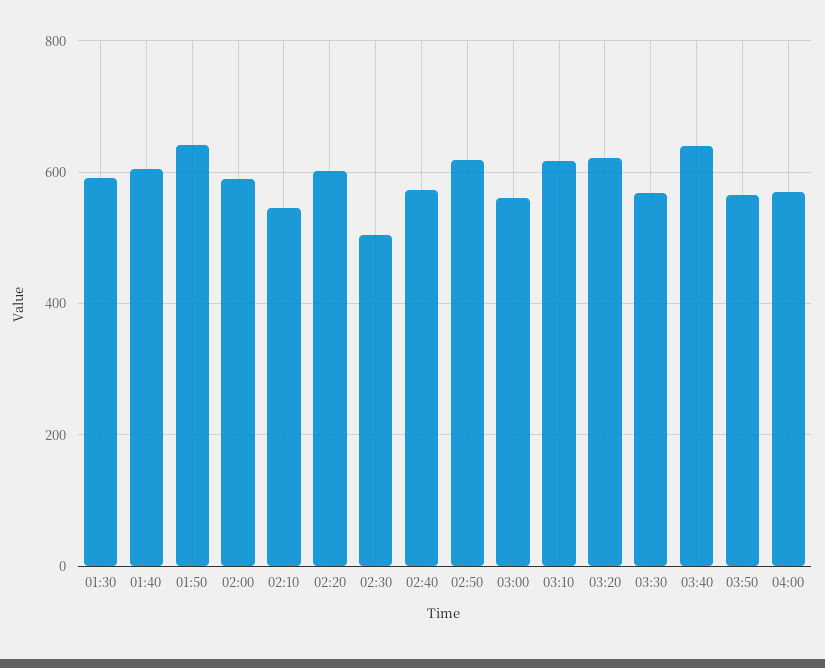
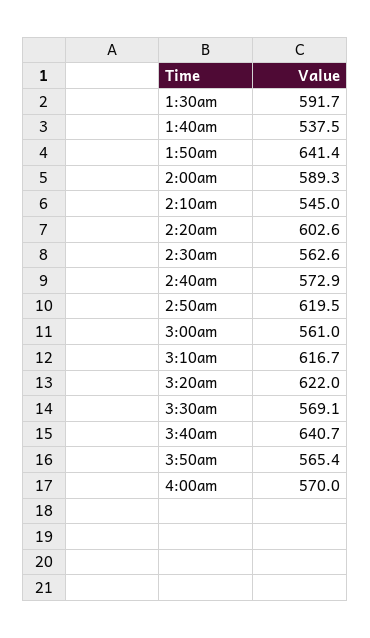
01:40: 600 -> 537.5
02:30: 500 -> 562.6

